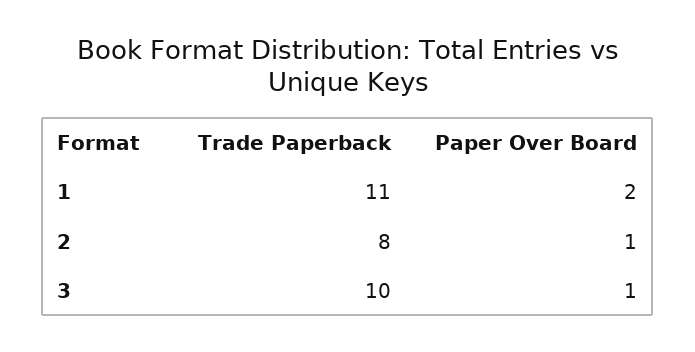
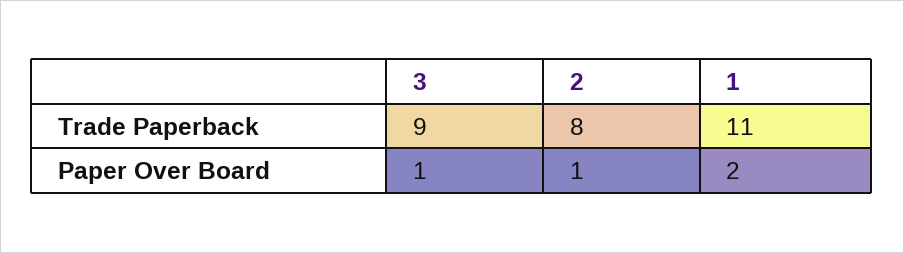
Trade Paperback, 3: 10 -> 9

